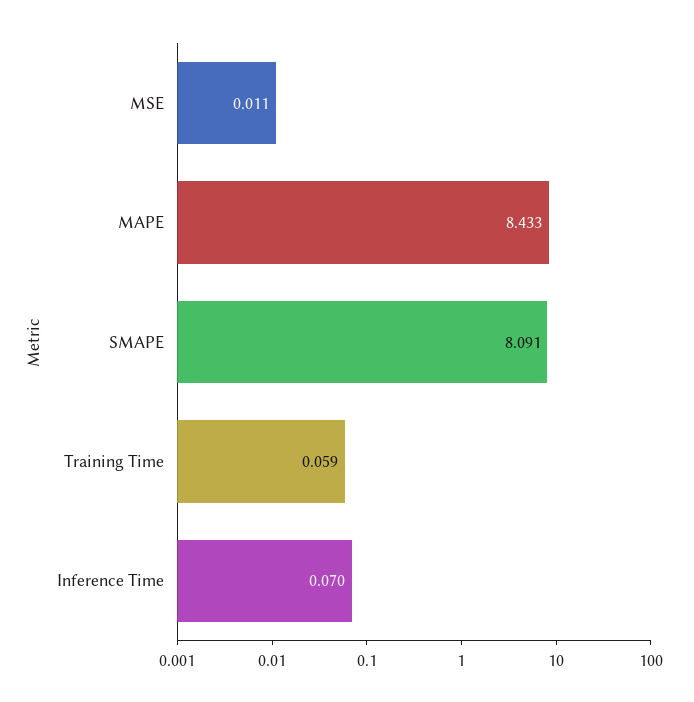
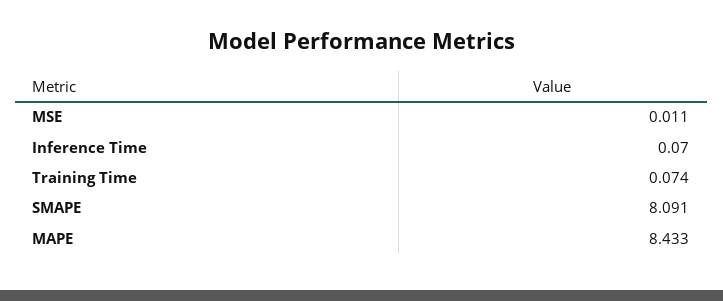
Training Time: 0.059 -> 0.074

